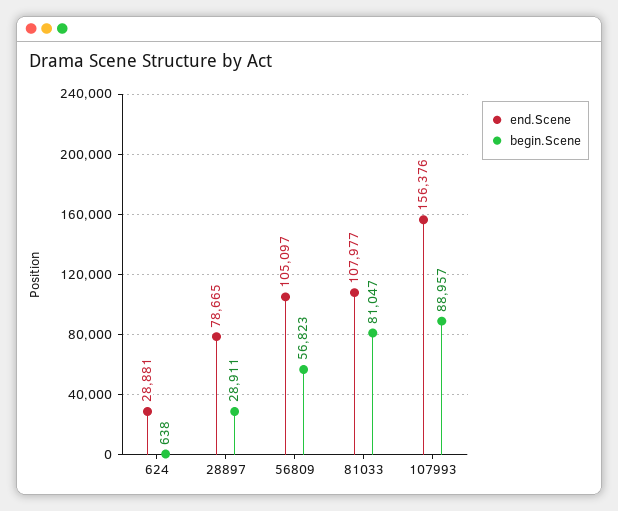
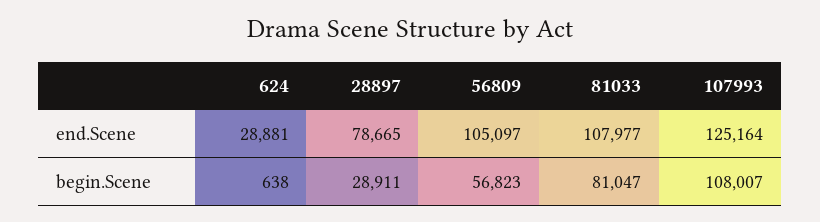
end.Scene, 107993: 156376 -> 125164
begin.Scene, 107993: 88957 -> 108007

